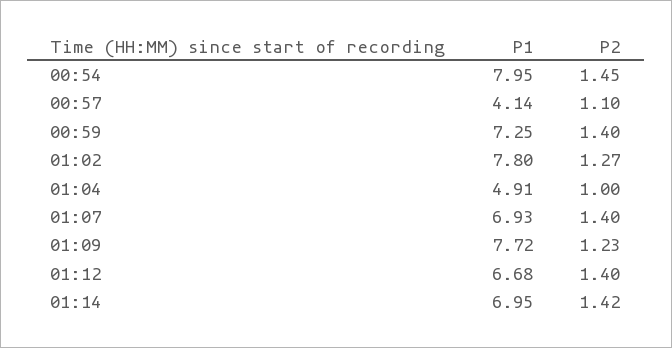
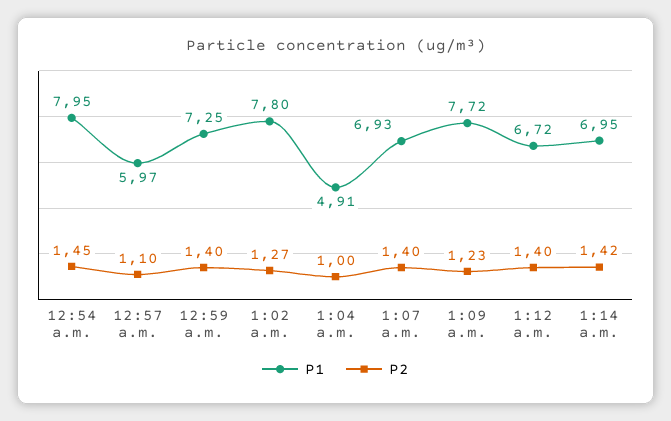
P1, 00:57: 4.14 -> 5.97
P1, 01:12: 6.68 -> 6.72

